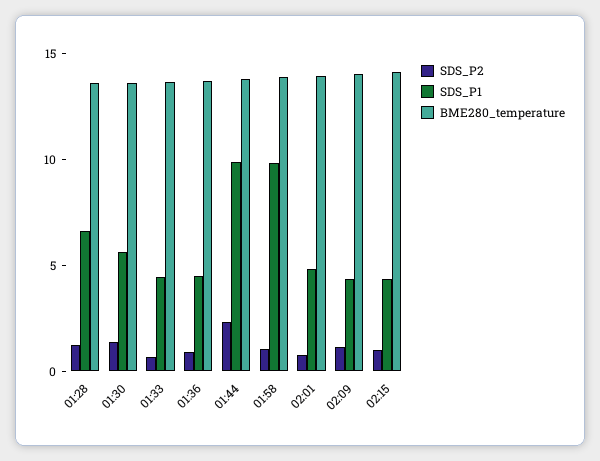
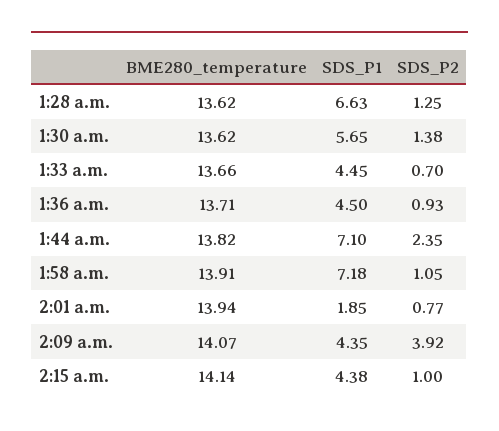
SDS_P1, 01:44: 10 -> 7.1
SDS_P1, 01:58: 10 -> 7.18
SDS_P1, 02:01: 5 -> 1.85
SDS_P2, 02:09: 1 -> 3.92

